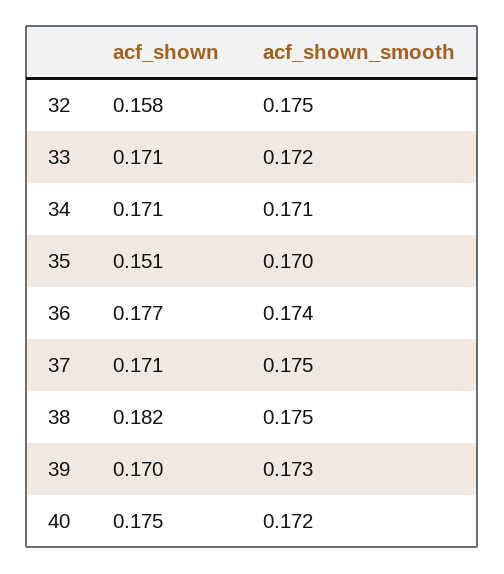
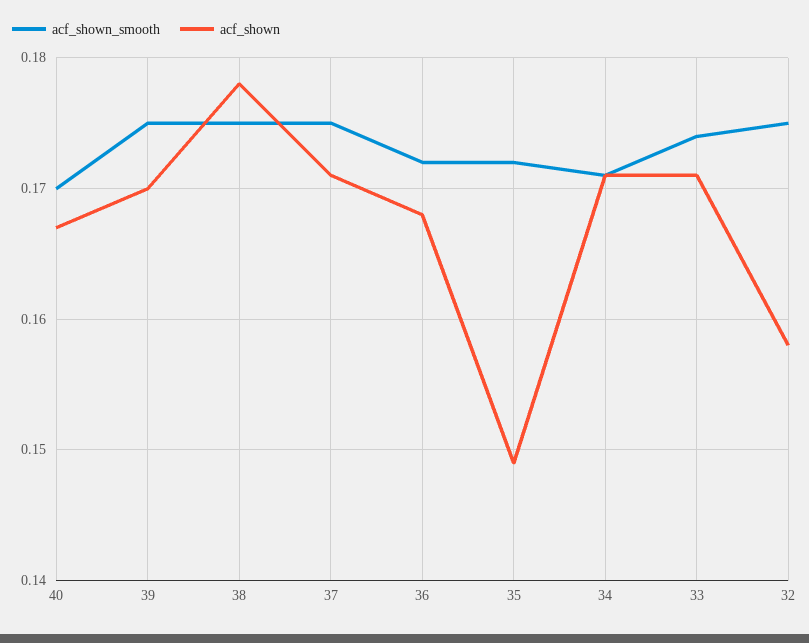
acf_shown_smooth, 33: 0.172 -> 0.174
acf_shown, 35: 0.151 -> 0.149
acf_shown_smooth, 35: 0.17 -> 0.172
acf_shown, 36: 0.177 -> 0.168
acf_shown_smooth, 36: 0.174 -> 0.172
acf_shown, 38: 0.182 -> 0.178
acf_shown_smooth, 39: 0.173 -> 0.175
acf_shown, 40: 0.175 -> 0.167
acf_shown_smooth, 40: 0.172 -> 0.17

